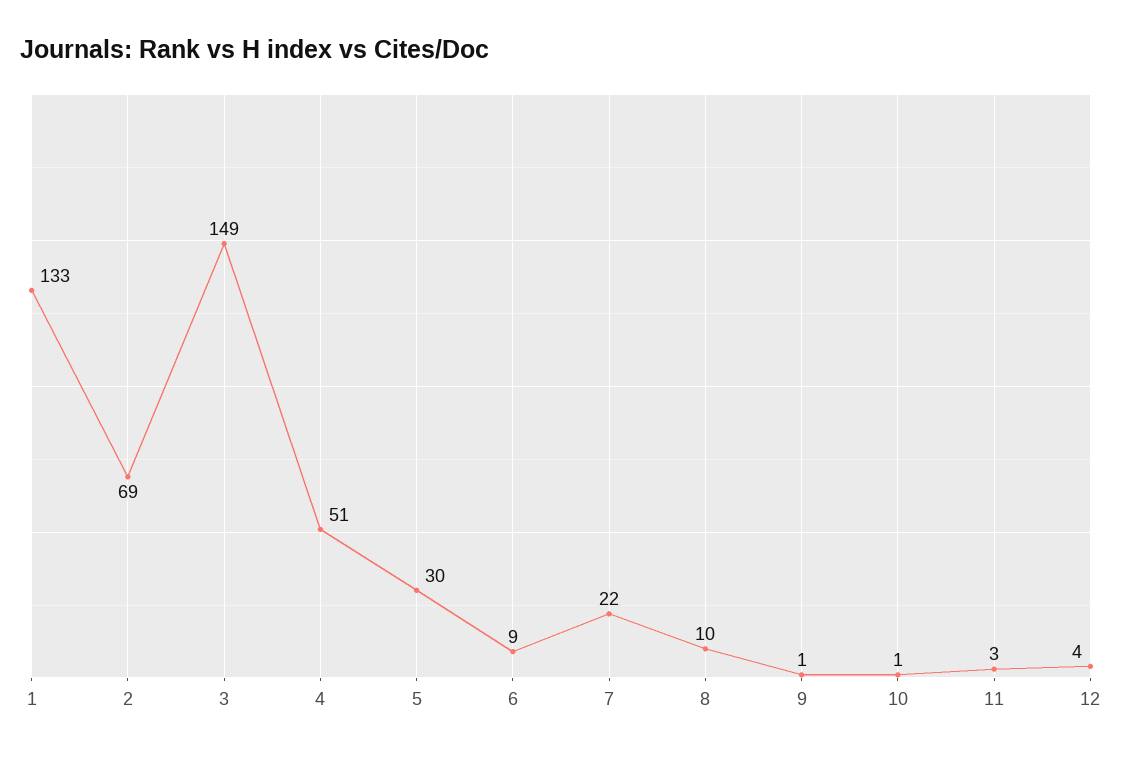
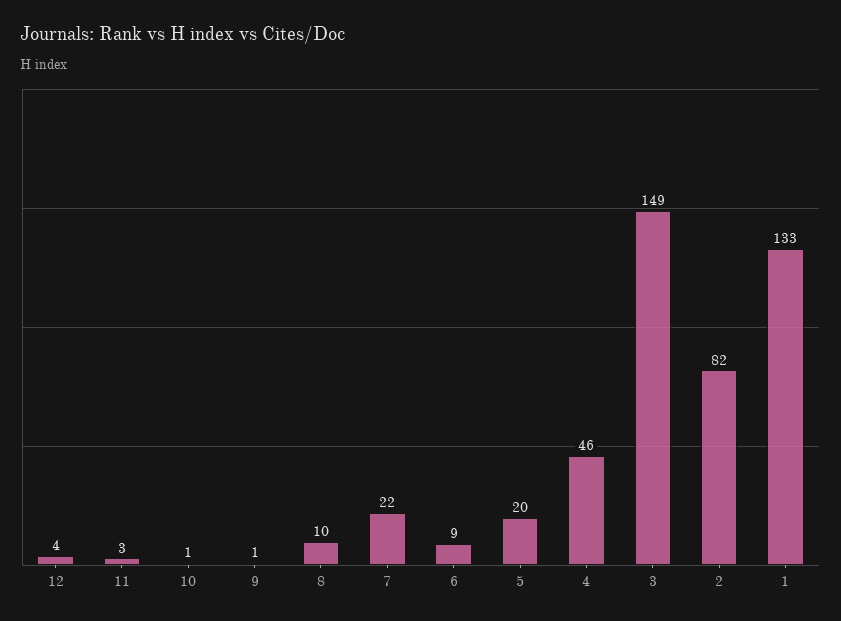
2: 69 -> 82
4: 51 -> 46
5: 30 -> 20

